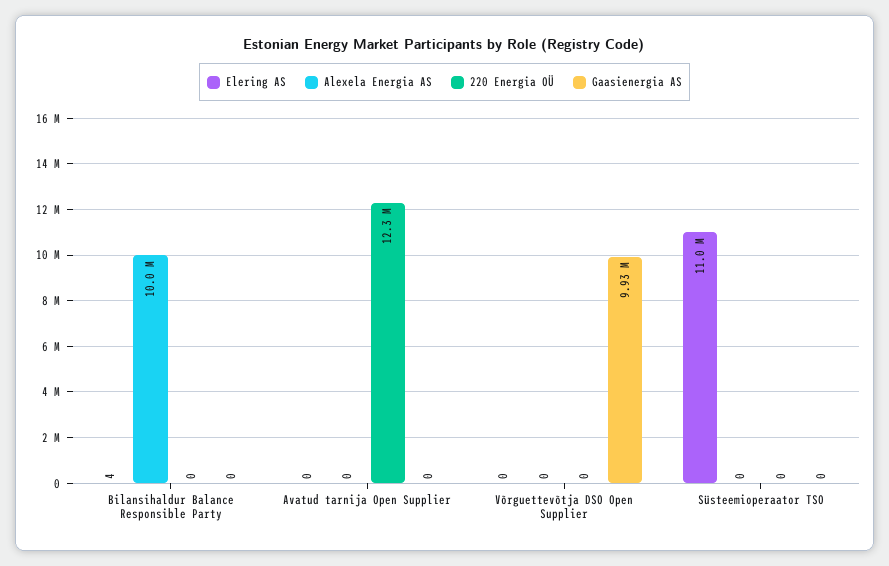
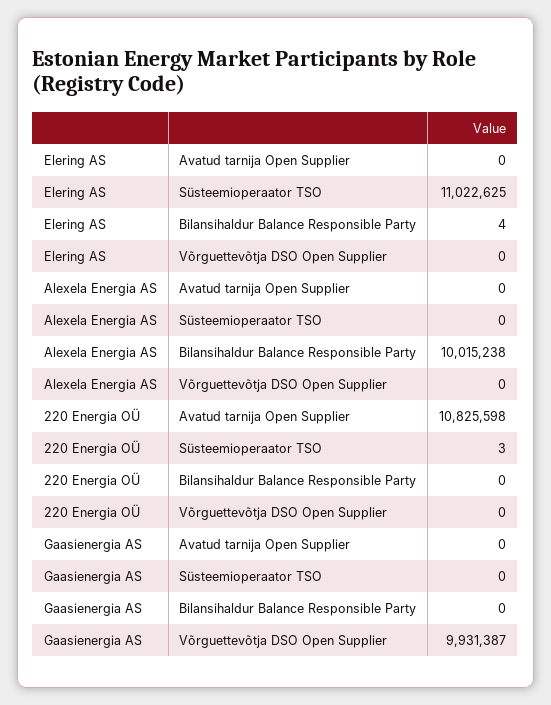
220 Energia OÜ, Avatud tarnija Open Supplier: 12300000 -> 10825598
220 Energia OÜ, Süsteemioperaator TSO: 0 -> 3

